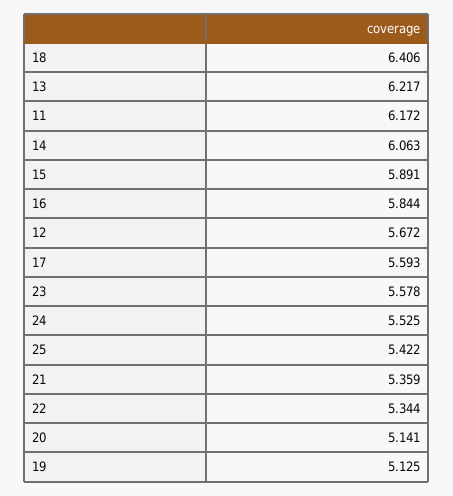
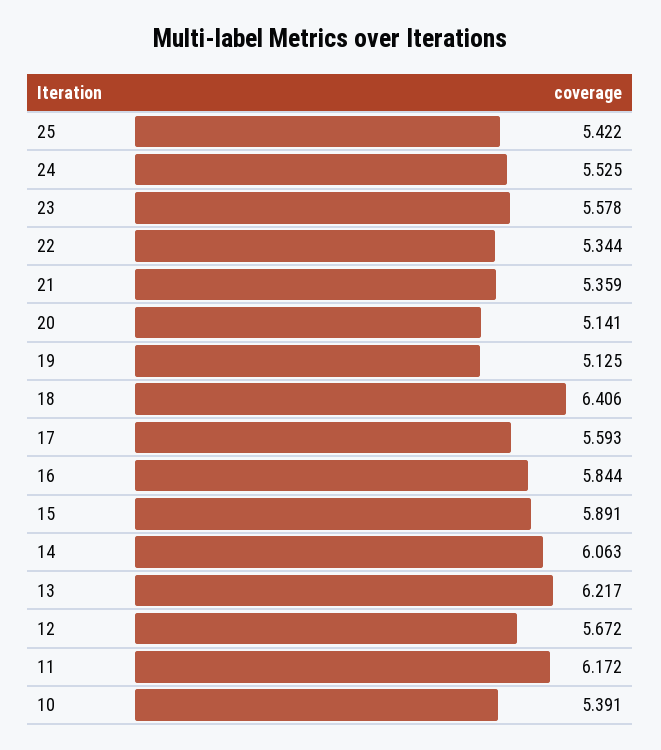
10: none -> 5.391

